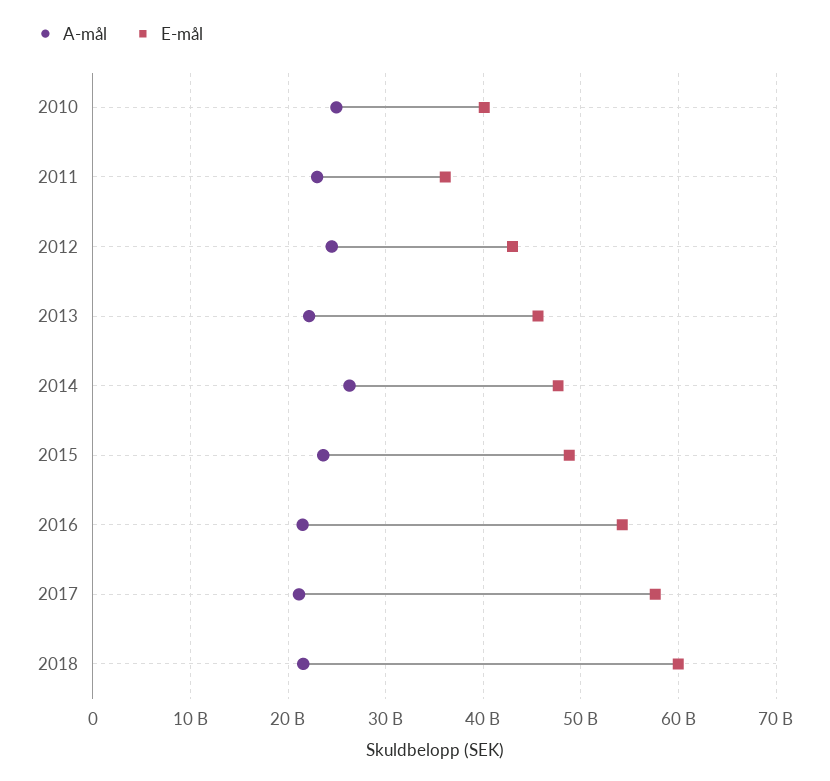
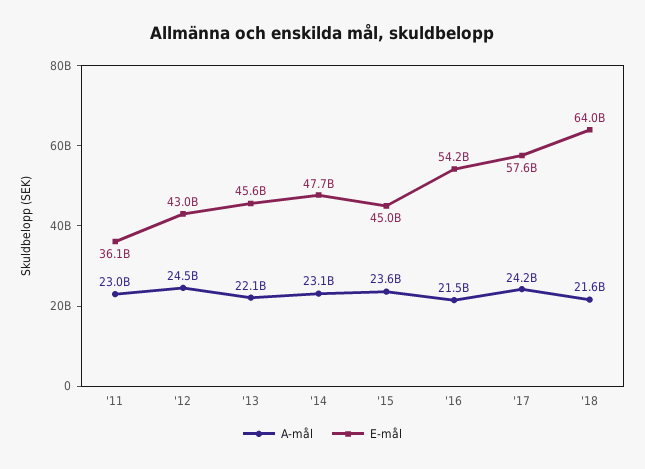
A-mål, 2010: 25000000000 -> none
E-mål, 2010: 40000000000 -> none
A-mål, 2014: 26000000000 -> 23100000000
E-mål, 2015: 49000000000 -> 45000000000
A-mål, 2017: 21000000000 -> 24200000000
E-mål, 2018: 60000000000 -> 64000000000

